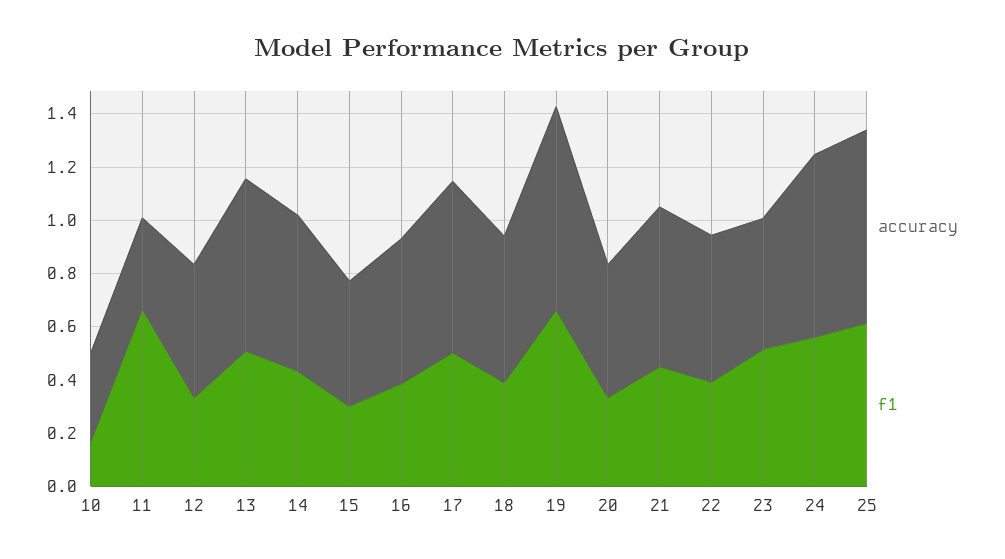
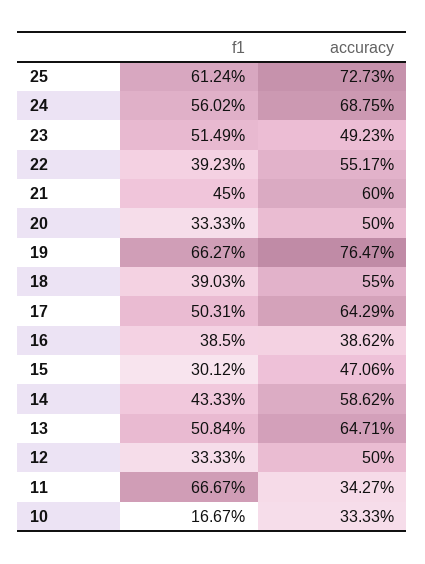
accuracy, 16: 0.55 -> 0.3862

